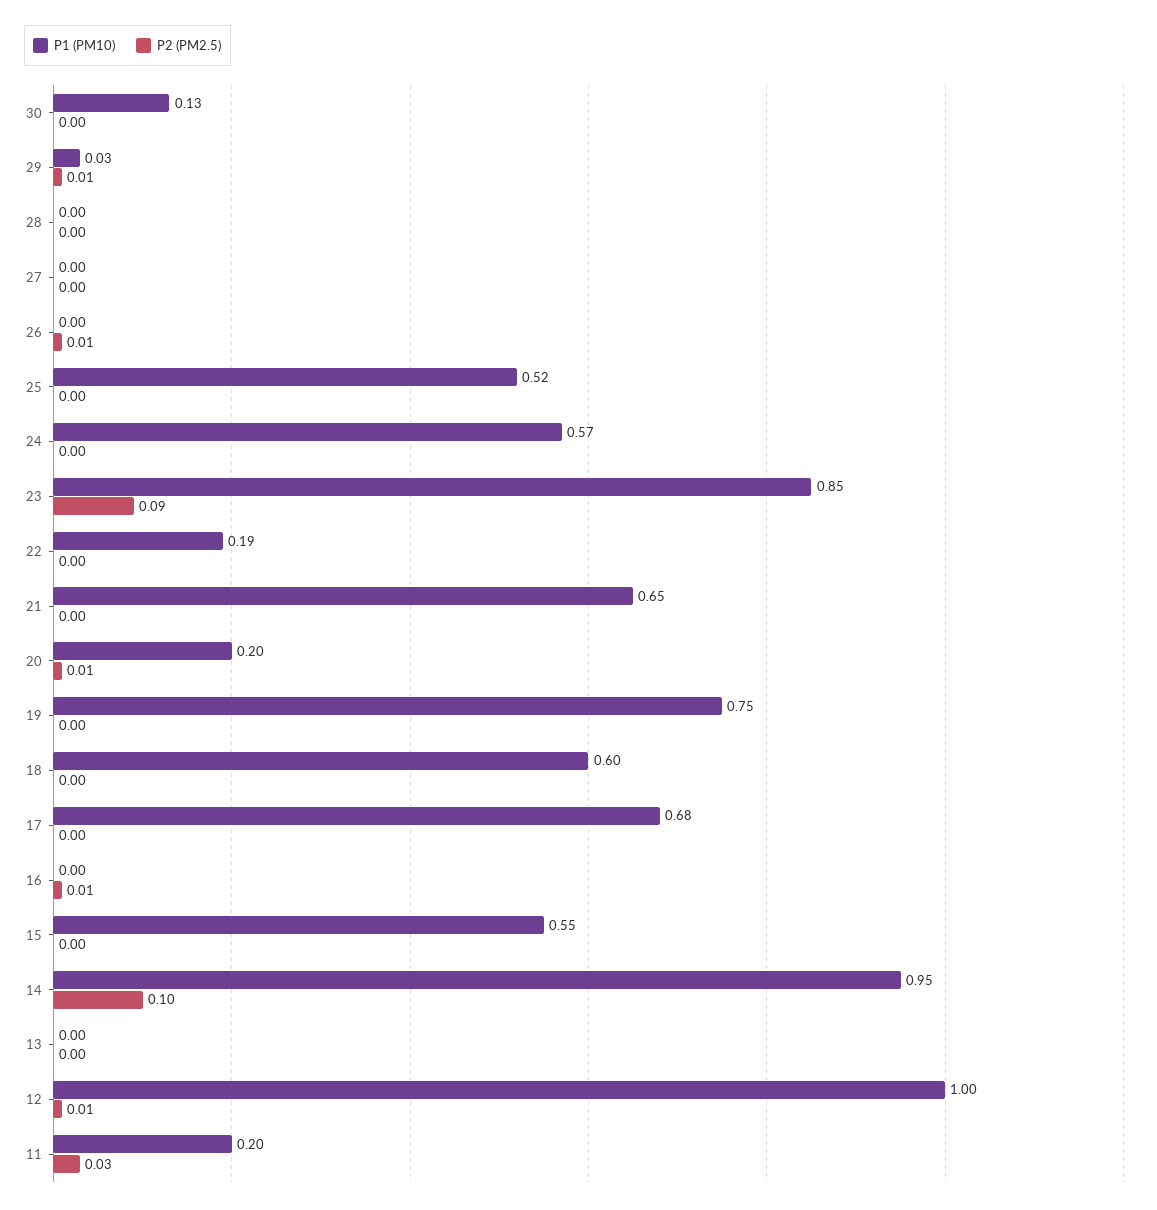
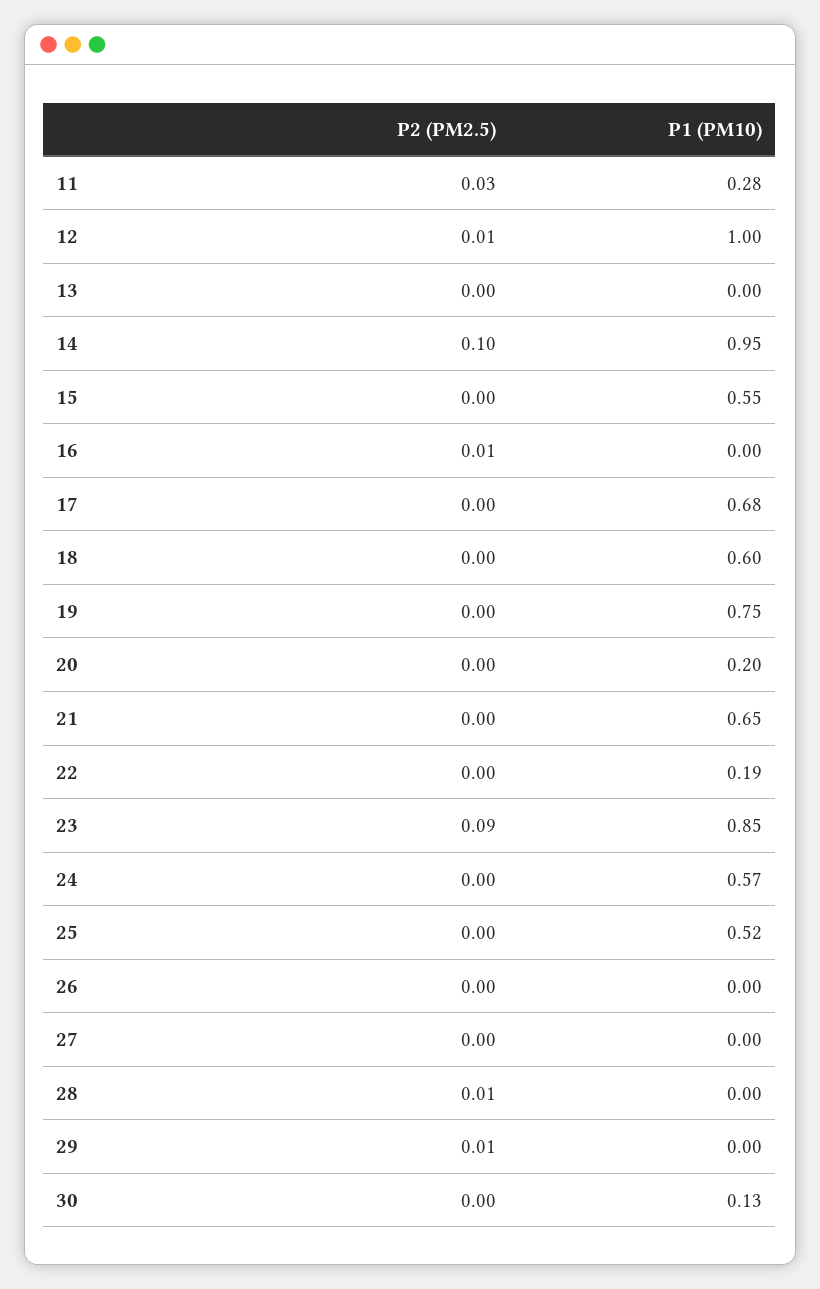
P1 (PM10), 29: 0.03 -> 0
P2 (PM2.5), 28: 0 -> 0.01
P2 (PM2.5), 26: 0.01 -> 0
P2 (PM2.5), 20: 0.01 -> 0
P1 (PM10), 11: 0.2 -> 0.28

